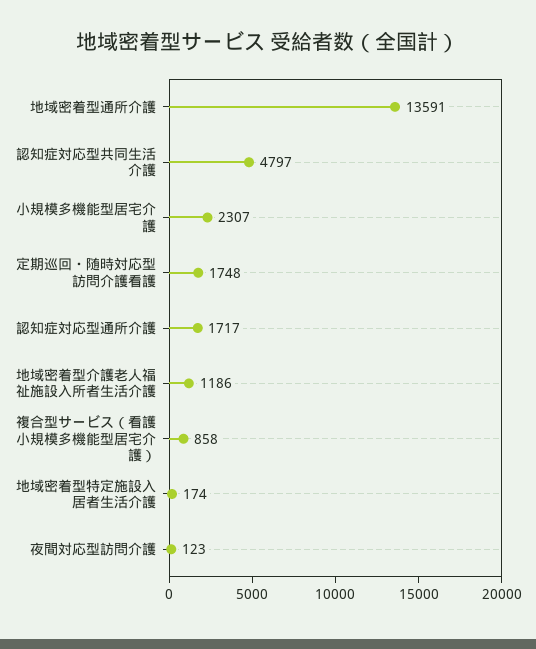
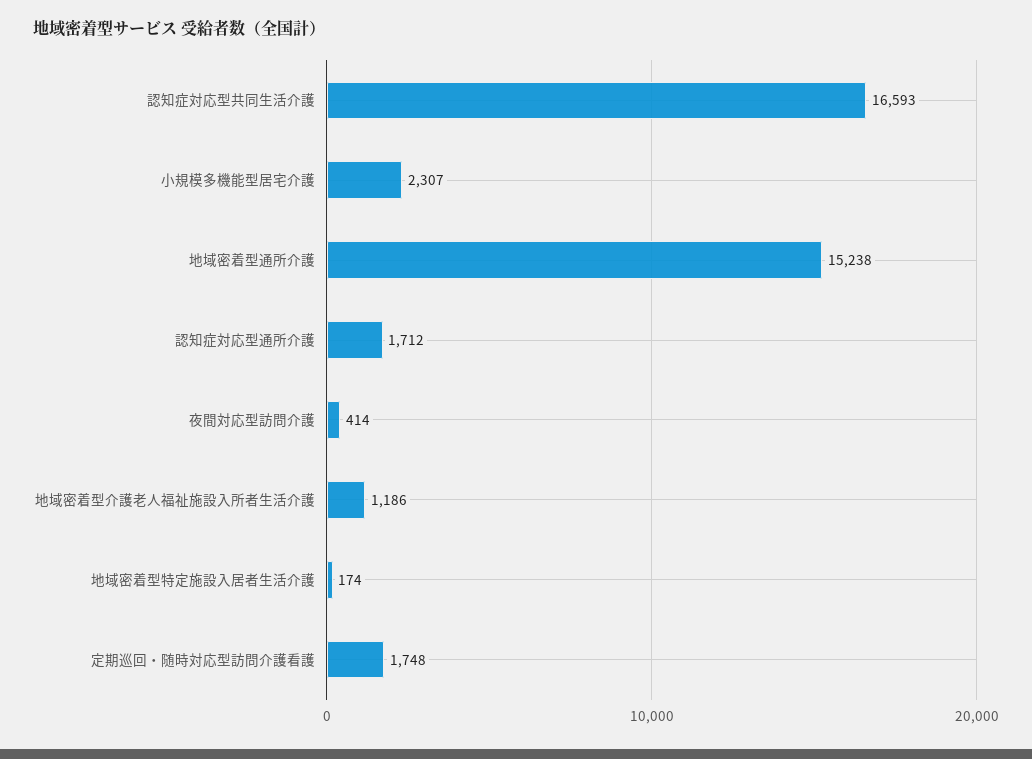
地域密着型通所介護: 13591 -> 15238
認知症対応型共同生活介護: 4797 -> 16593
認知症対応型通所介護: 1717 -> 1712
複合型サービス（看護小規模多機能型居宅介護）: 858 -> none
夜間対応型訪問介護: 123 -> 414

